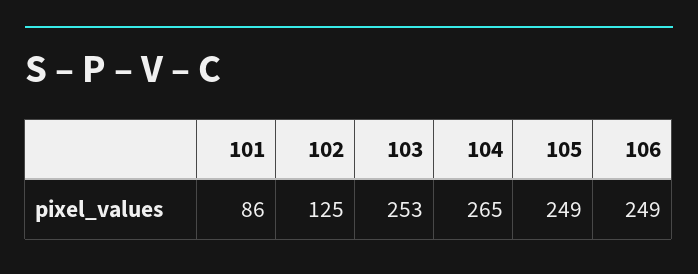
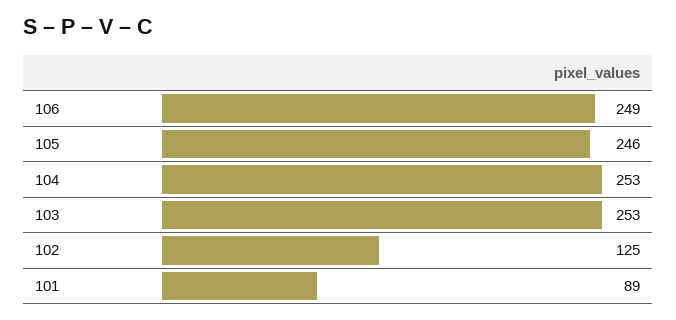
101: 86 -> 89
104: 265 -> 253
105: 249 -> 246

